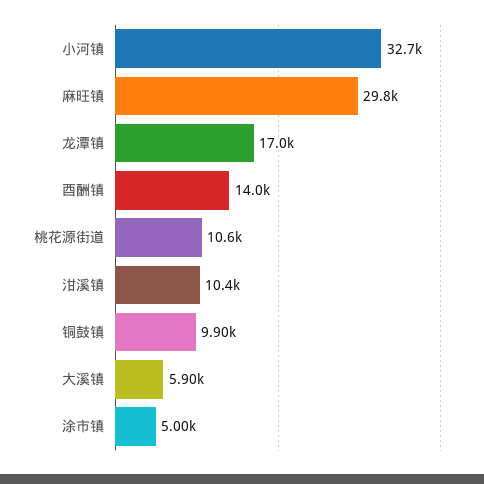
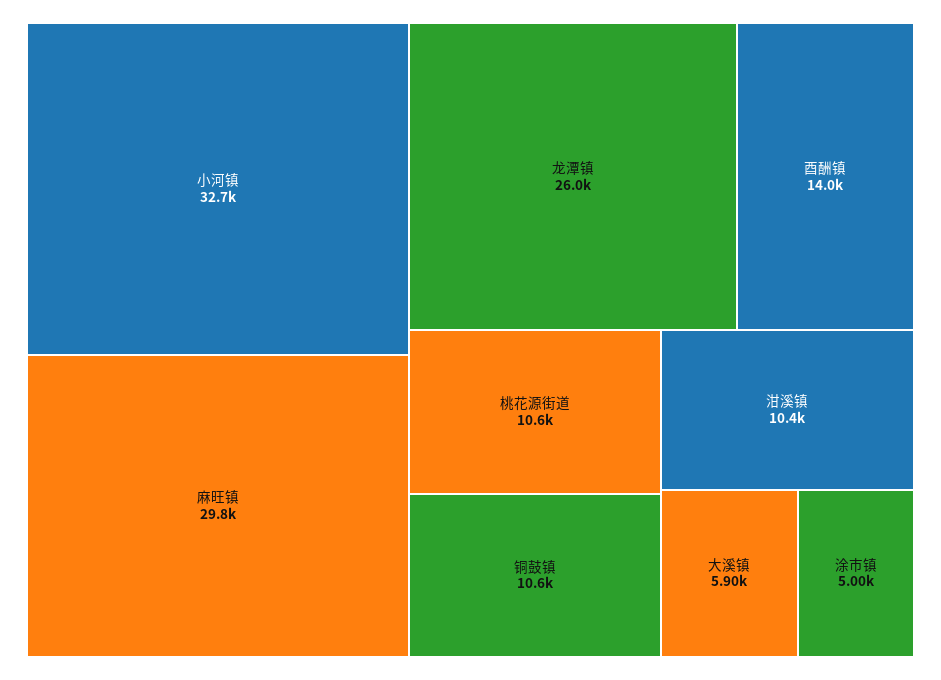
龙潭镇: 17000 -> 26000
铜鼓镇: 9900 -> 10600

